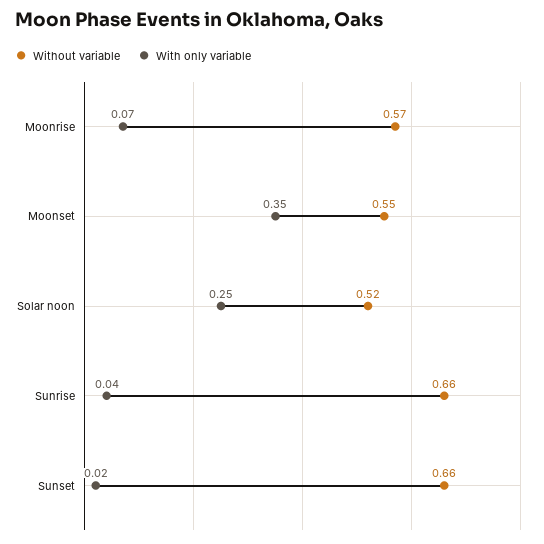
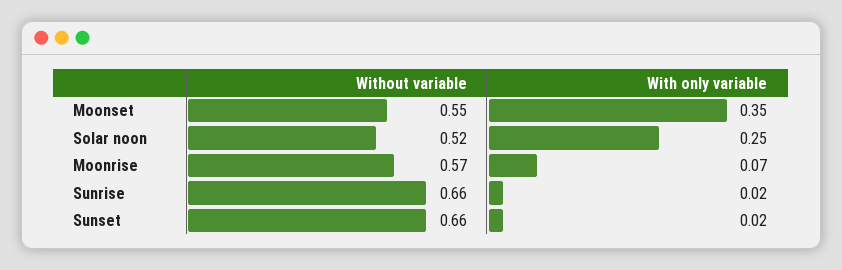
With only variable, Sunrise: 0.04 -> 0.02

